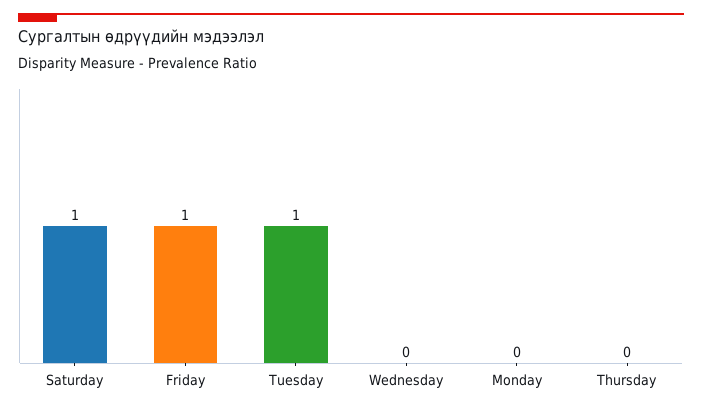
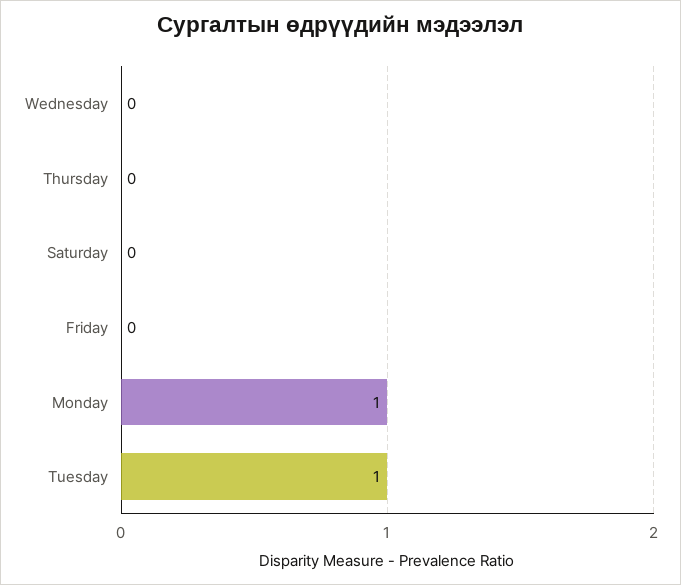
Saturday: 1 -> 0
Friday: 1 -> 0
Monday: 0 -> 1

